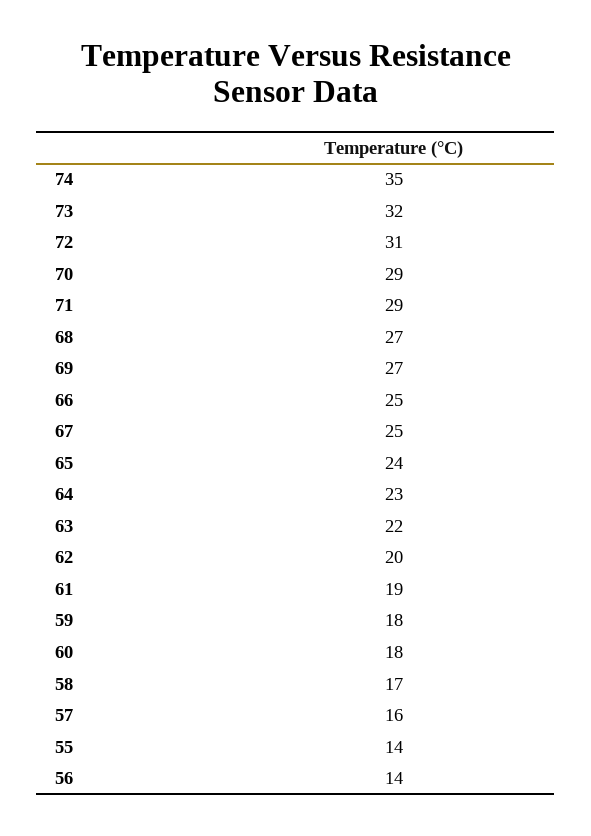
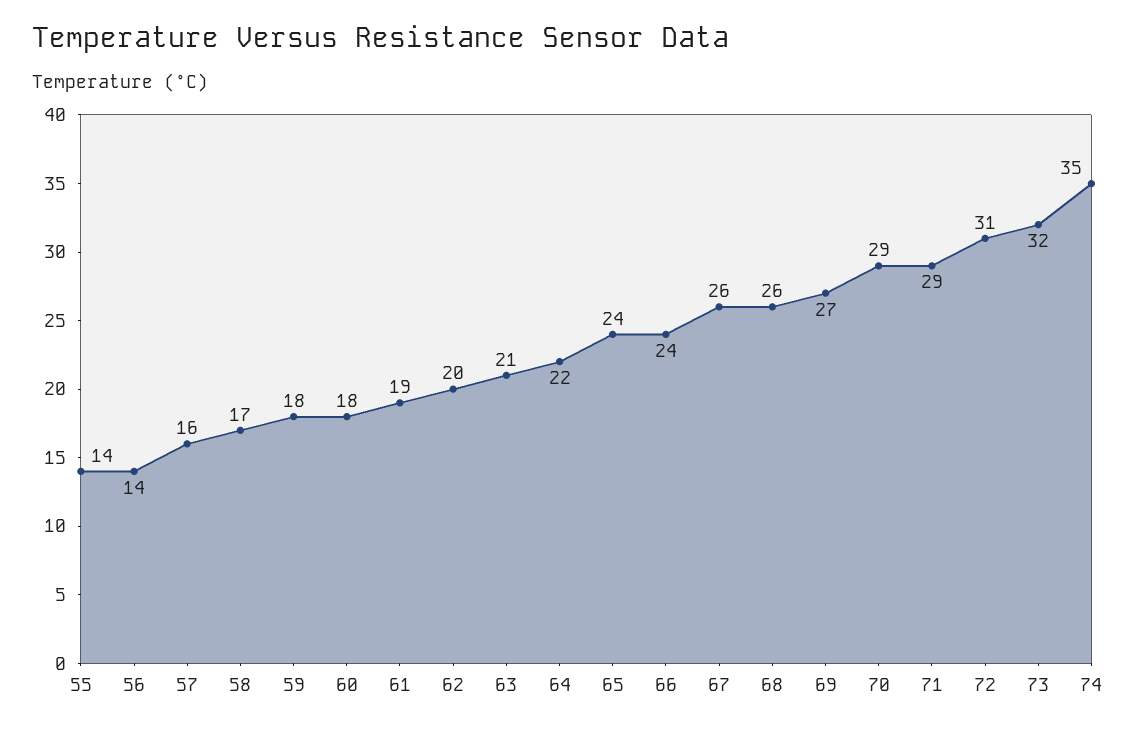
68: 27 -> 26
66: 25 -> 24
67: 25 -> 26
64: 23 -> 22
63: 22 -> 21

